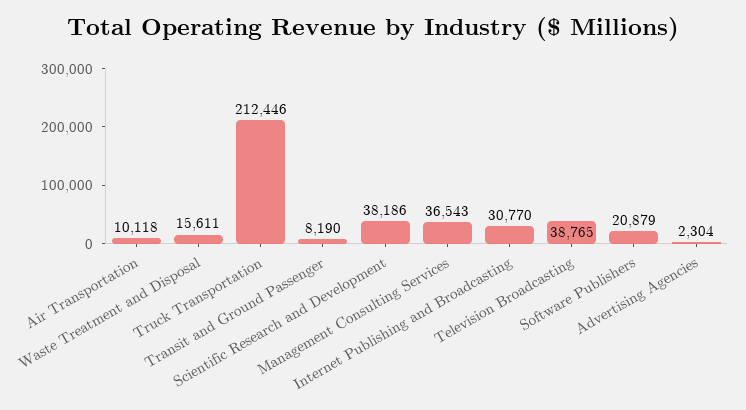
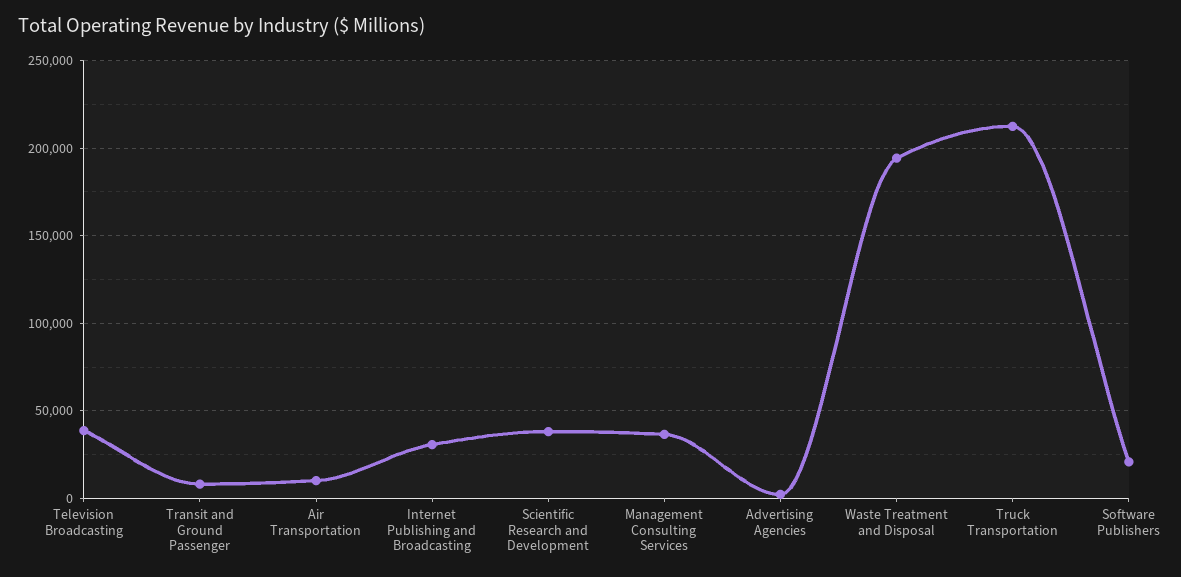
Waste Treatment and Disposal: 15611 -> 195000

